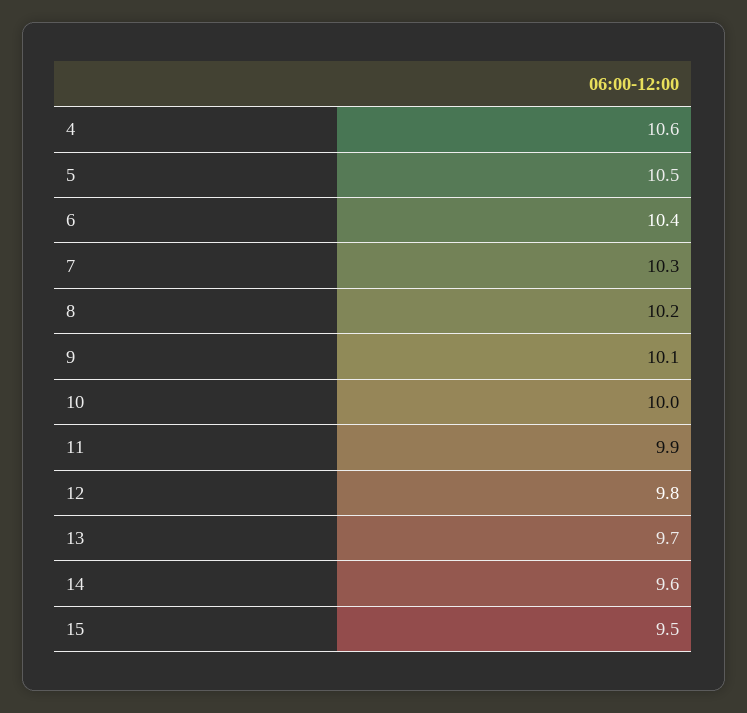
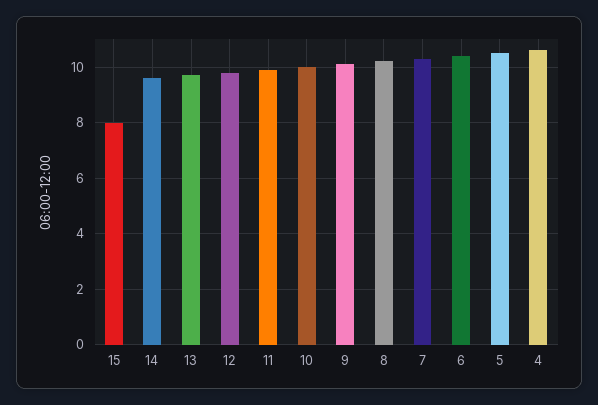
15: 9.5 -> 8

